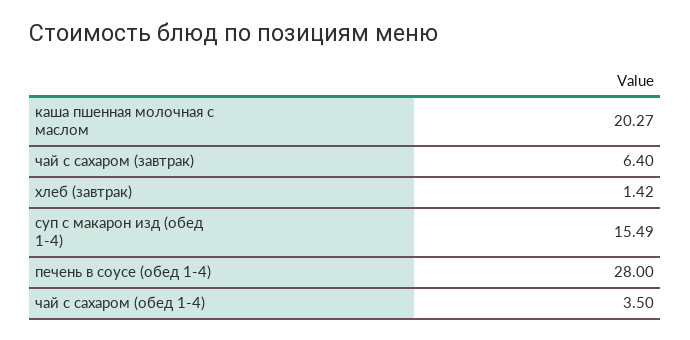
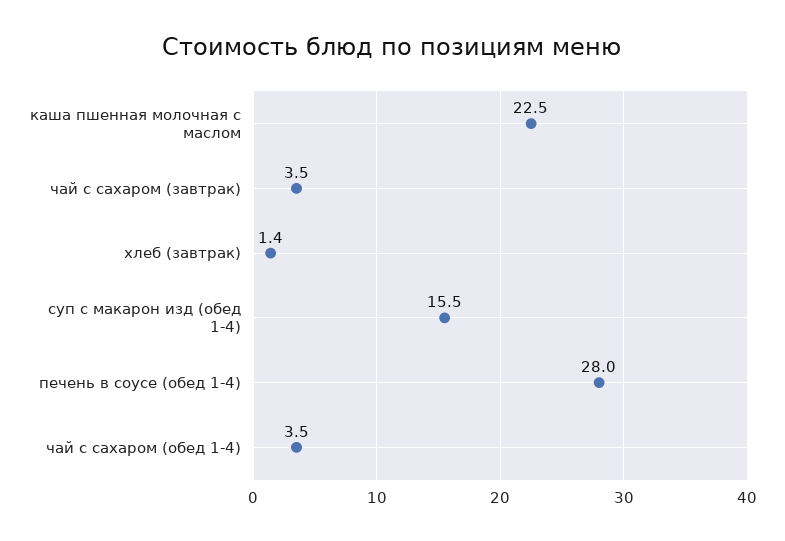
каша пшенная молочная с маслом: 20.27 -> 22.5
чай с сахаром (завтрак): 6.4 -> 3.5

